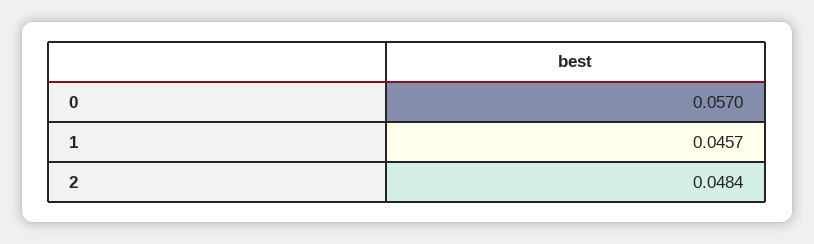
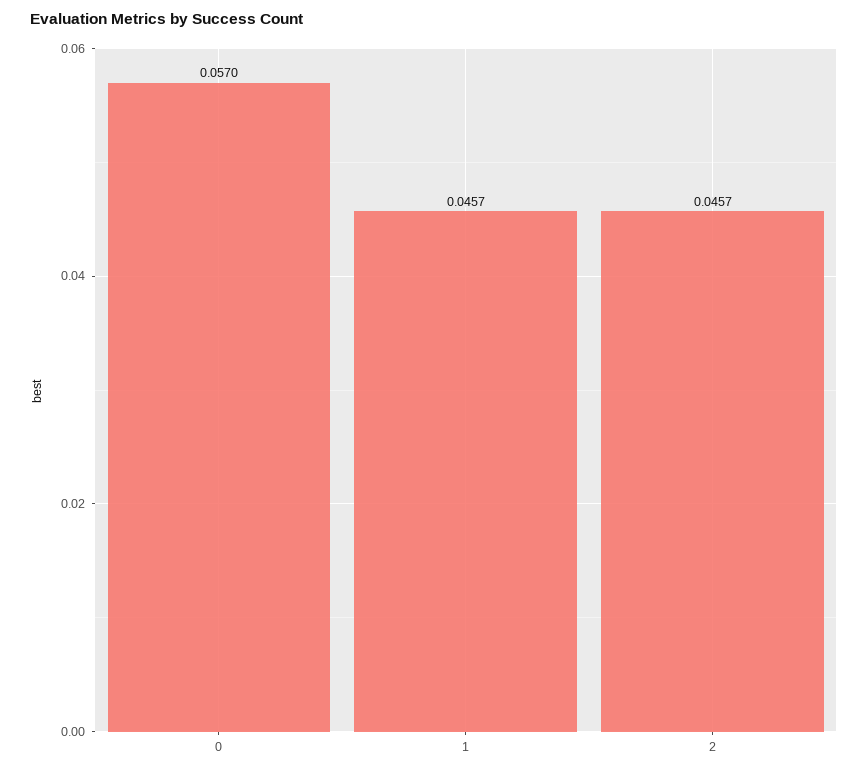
2: 0.0484 -> 0.0457

